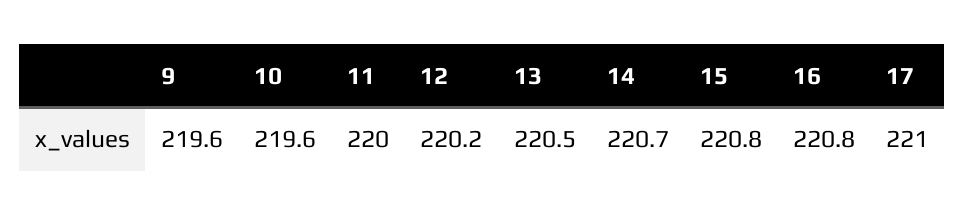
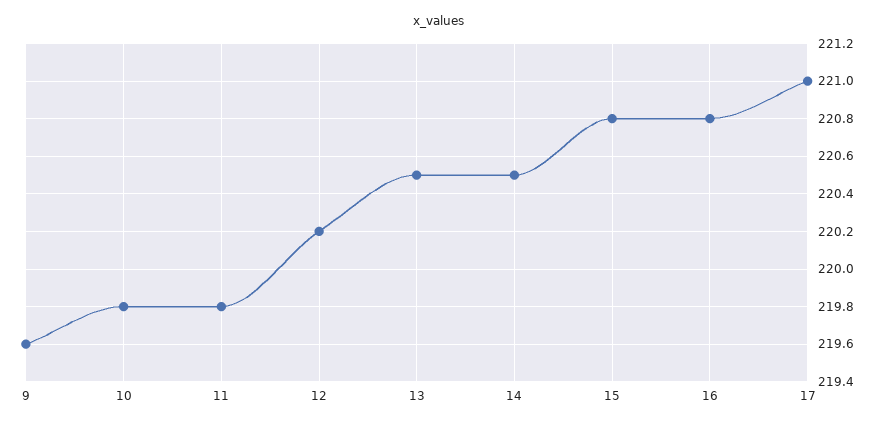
10: 219.6 -> 219.8
11: 220 -> 219.8
14: 220.7 -> 220.5

